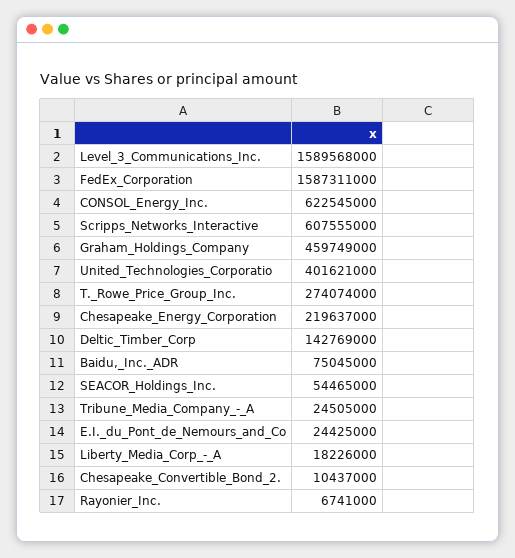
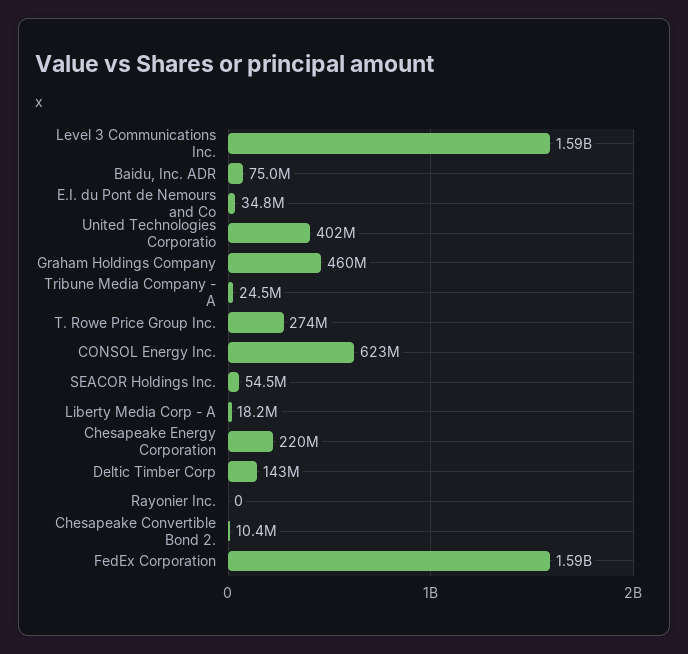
Scripps_Networks_Interactive: 607555000 -> none
E.I._du_Pont_de_Nemours_and_Co: 24425000 -> 34800000
Rayonier_Inc.: 6741000 -> 0

